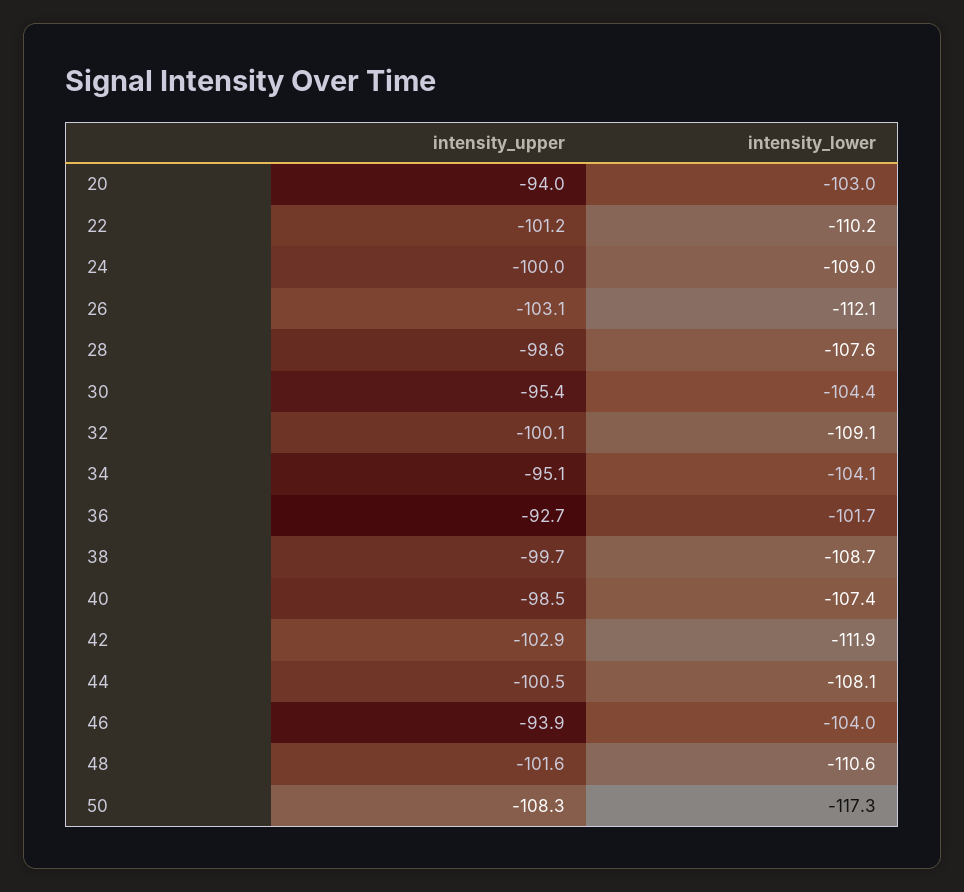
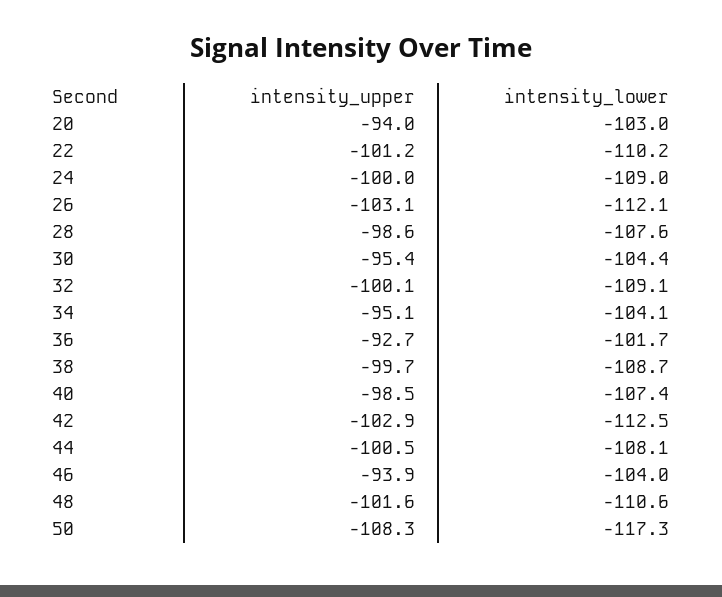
intensity_lower, 42: -111.9 -> -112.5

